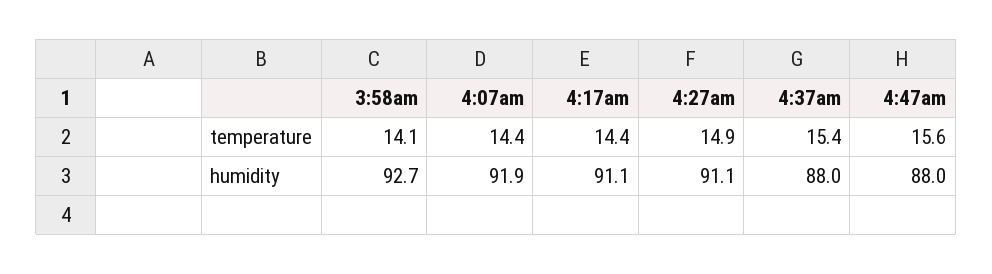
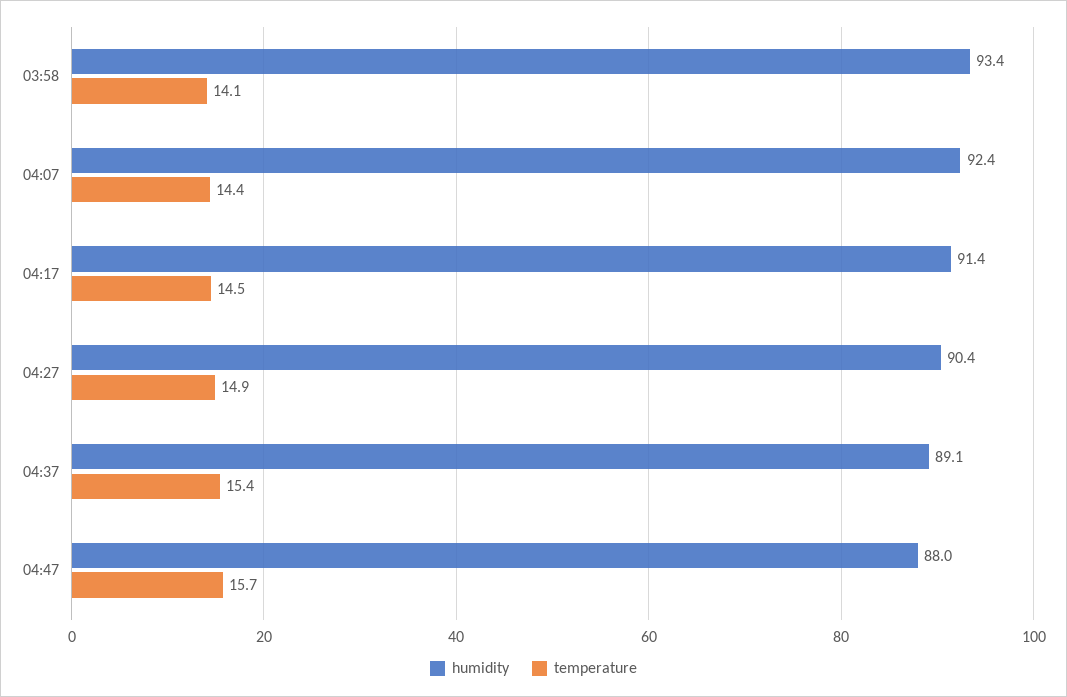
temperature, 4:17am: 14.4 -> 14.5
temperature, 4:47am: 15.6 -> 15.7
humidity, 3:58am: 92.7 -> 93.4
humidity, 4:07am: 91.9 -> 92.4
humidity, 4:17am: 91.1 -> 91.4
humidity, 4:27am: 91.1 -> 90.4
humidity, 4:37am: 88 -> 89.1

